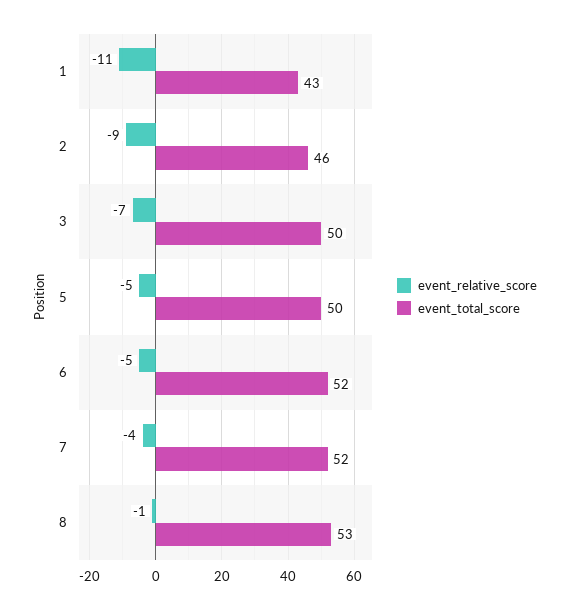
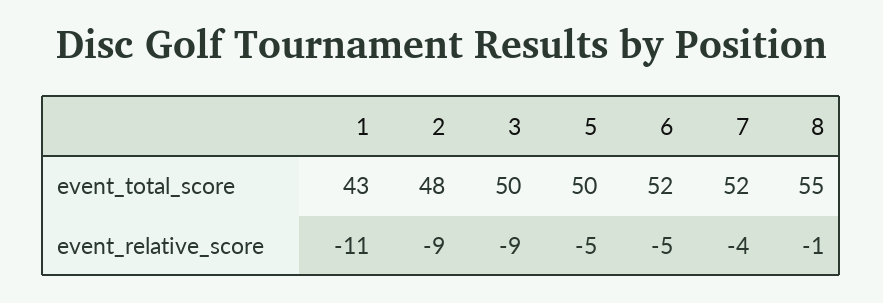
event_total_score, 2: 46 -> 48
event_relative_score, 3: -7 -> -9
event_total_score, 8: 53 -> 55

